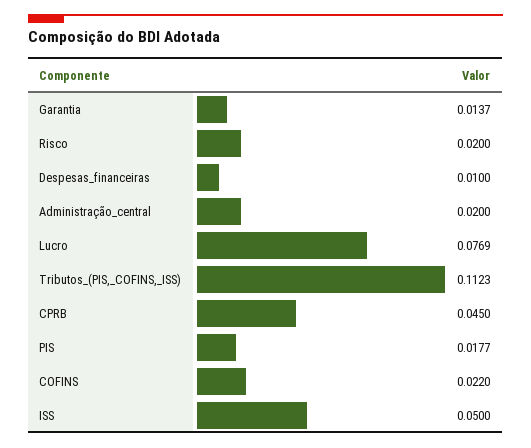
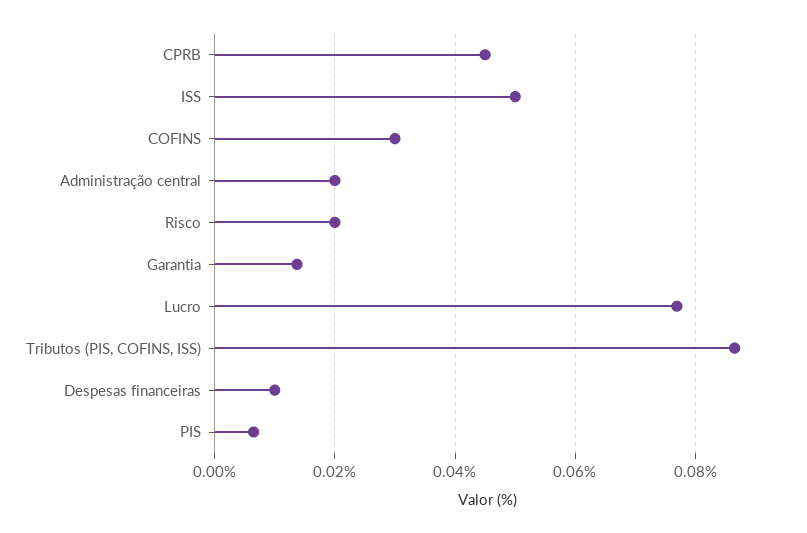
Tributos_(PIS,_COFINS,_ISS): 0.1123 -> 0.086
PIS: 0.0177 -> 0.006
COFINS: 0.022 -> 0.03

